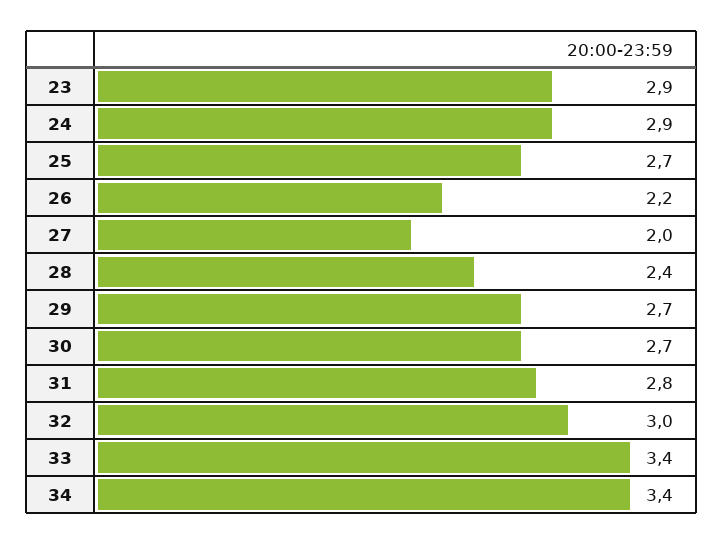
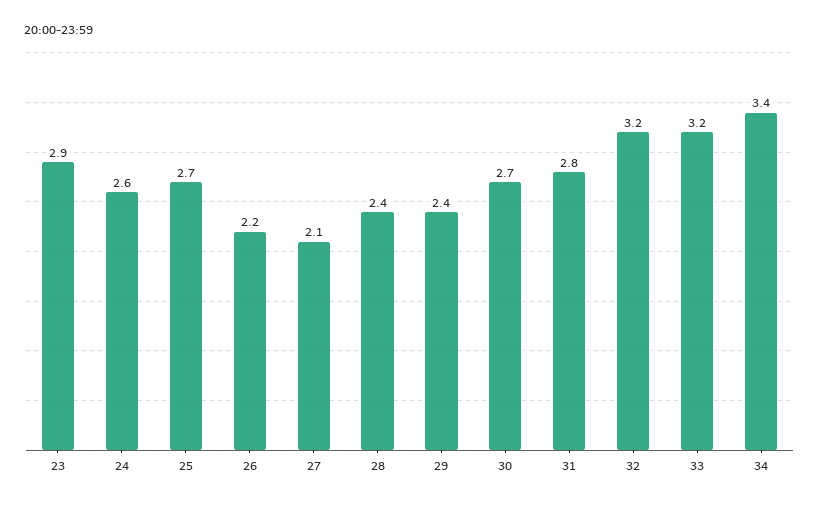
24: 2.9 -> 2.6
27: 2 -> 2.1
29: 2.7 -> 2.4
32: 3 -> 3.2
33: 3.4 -> 3.2

